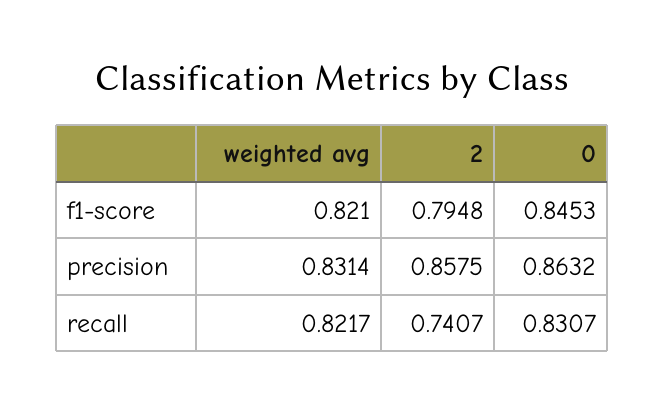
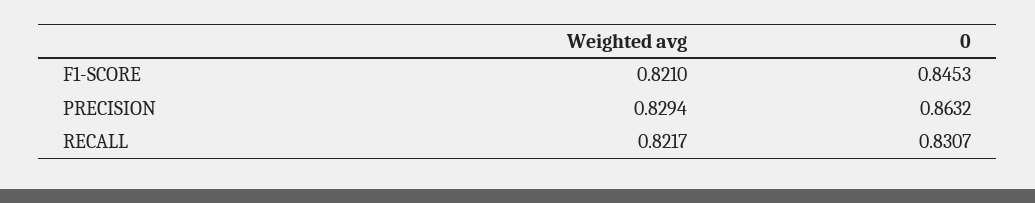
2, f1-score: 0.7948 -> none
weighted avg, precision: 0.8314 -> 0.8294
2, precision: 0.8575 -> none
2, recall: 0.7407 -> none

